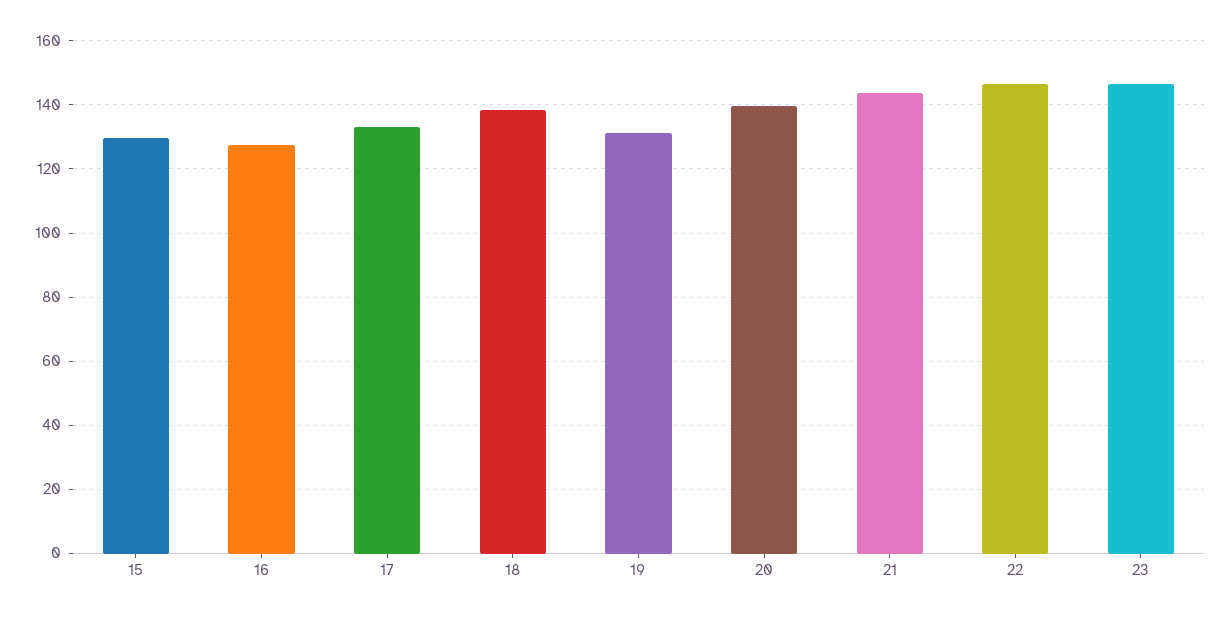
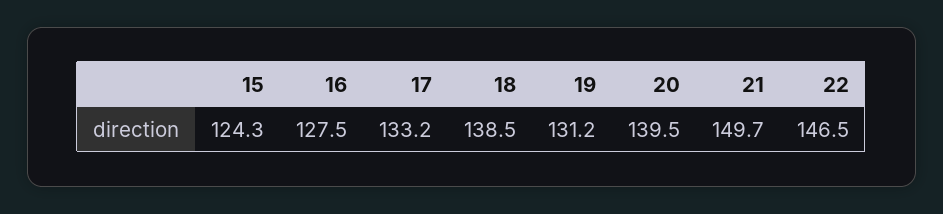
15: 130 -> 124.3
21: 144 -> 149.7
23: 146 -> none

